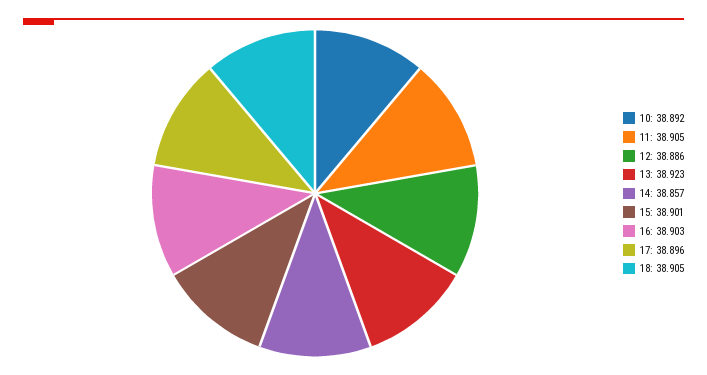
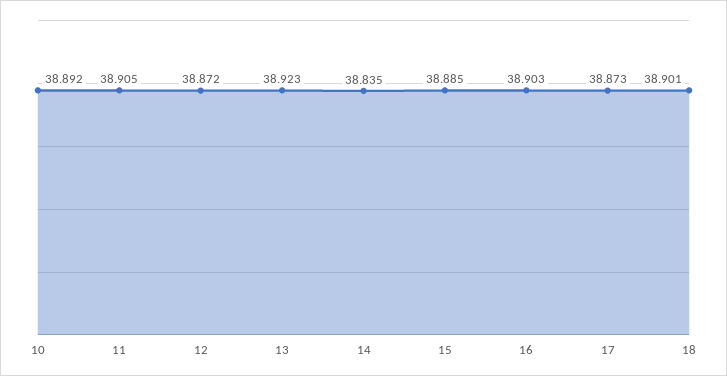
12: 38.886 -> 38.872
14: 38.857 -> 38.835
15: 38.901 -> 38.885
17: 38.896 -> 38.873
18: 38.905 -> 38.901

